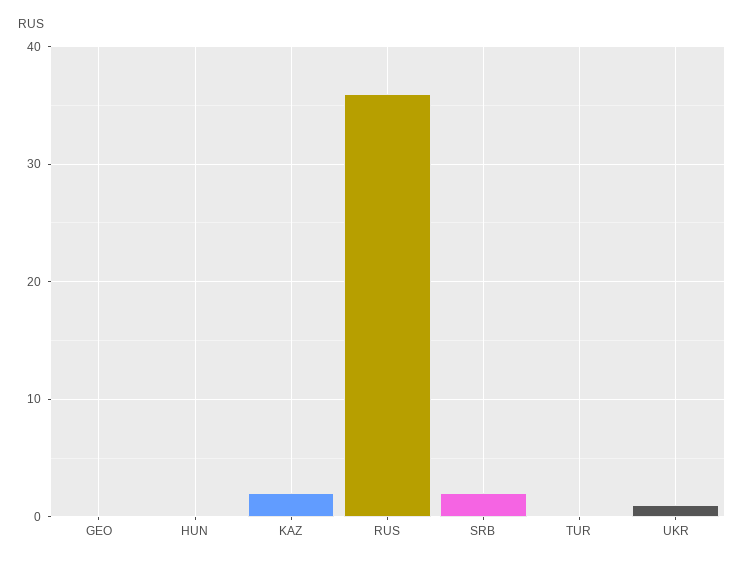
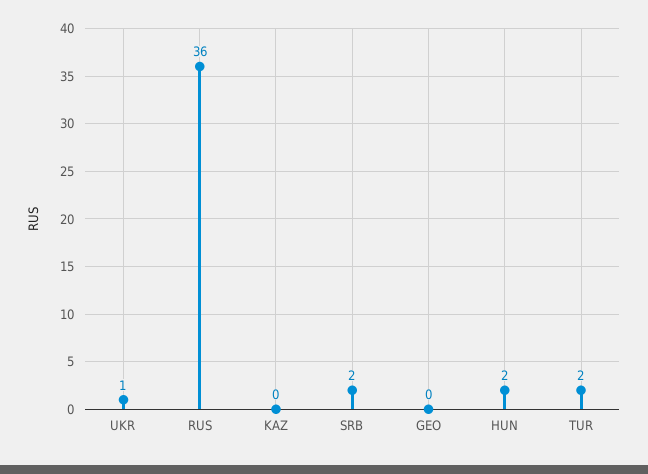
HUN: 0 -> 2
KAZ: 2 -> 0
TUR: 0 -> 2

